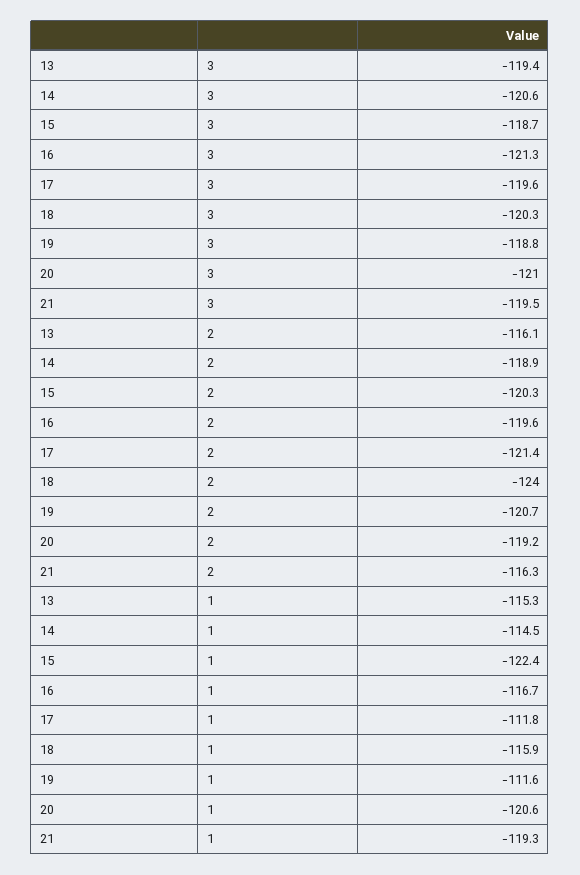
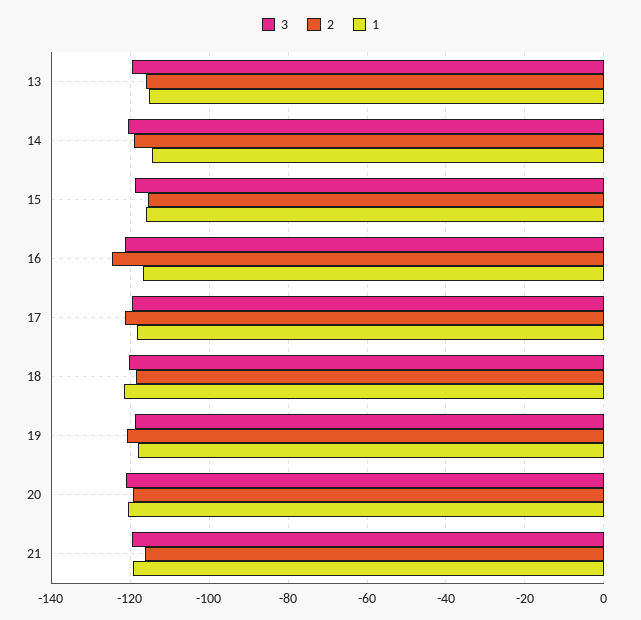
2, 15: -120.3 -> -116
2, 16: -119.6 -> -124
2, 18: -124 -> -118
1, 15: -122.4 -> -116
1, 17: -111.8 -> -118
1, 18: -115.9 -> -122
1, 19: -111.6 -> -118

